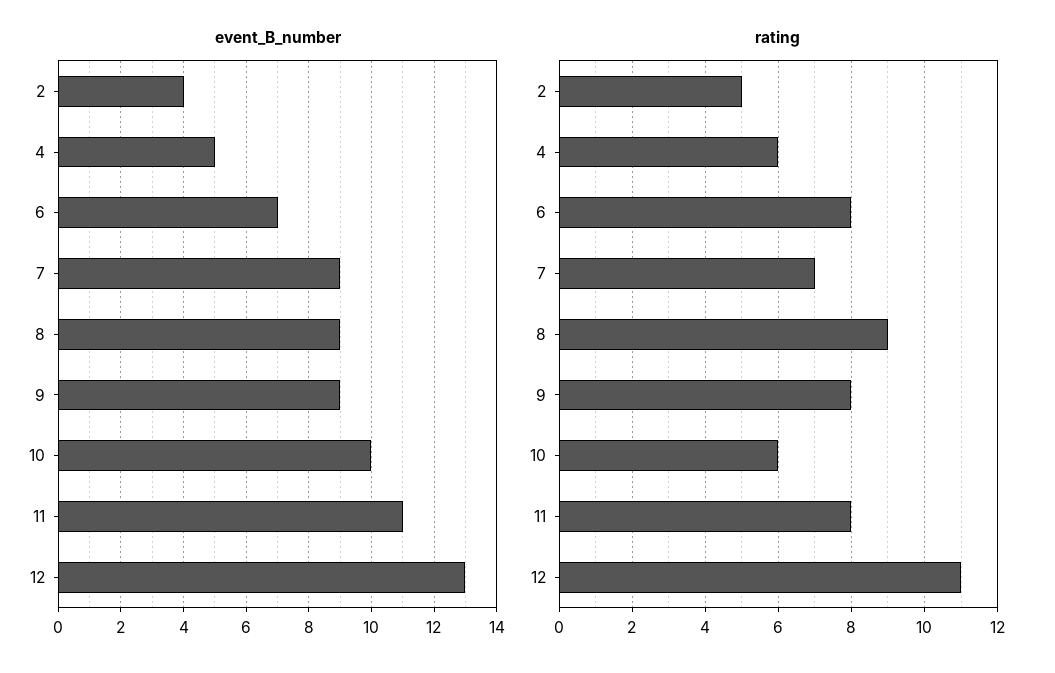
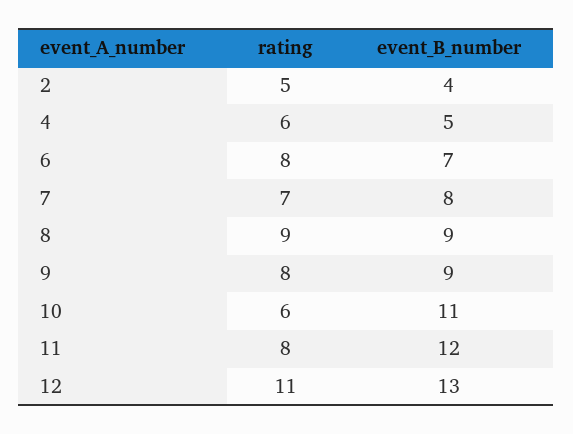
event_B_number, 7: 9 -> 8
event_B_number, 10: 10 -> 11
event_B_number, 11: 11 -> 12

